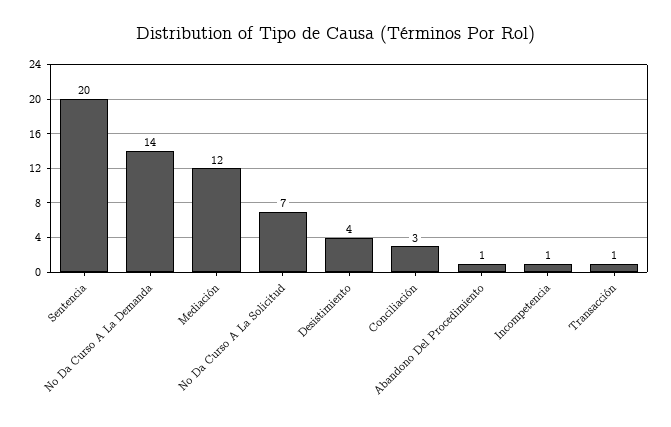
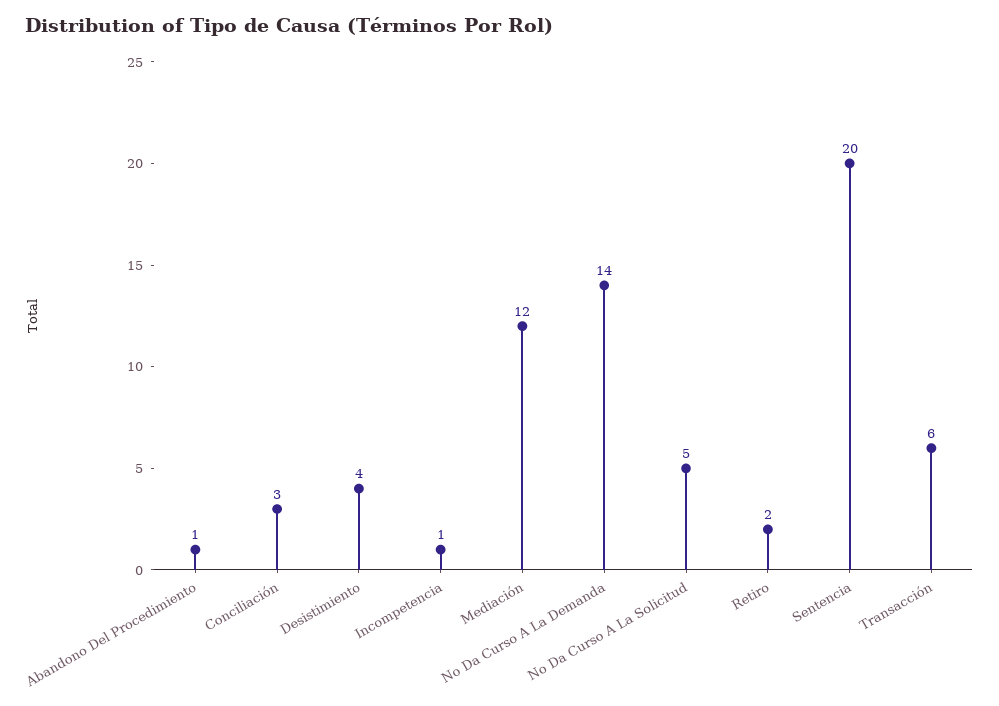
No Da Curso A La Solicitud: 7 -> 5
Transacción: 1 -> 6
Retiro: none -> 2

